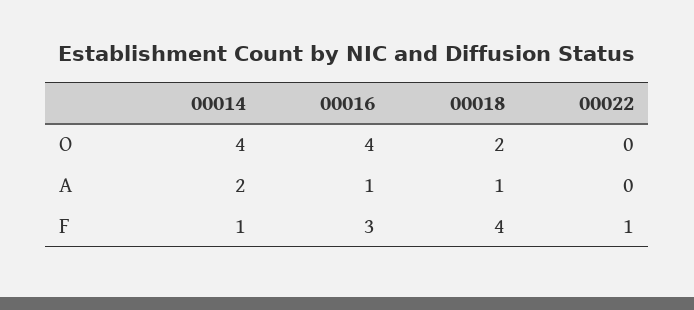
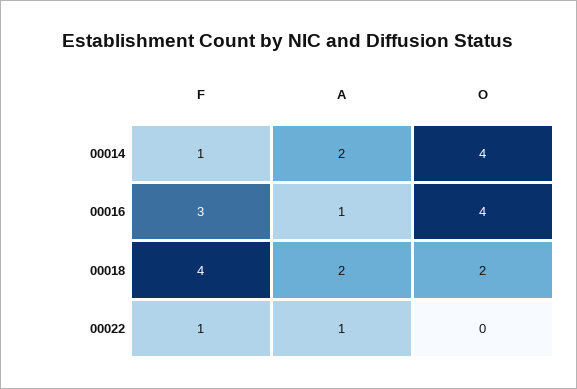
00018, A: 1 -> 2
00022, A: 0 -> 1

